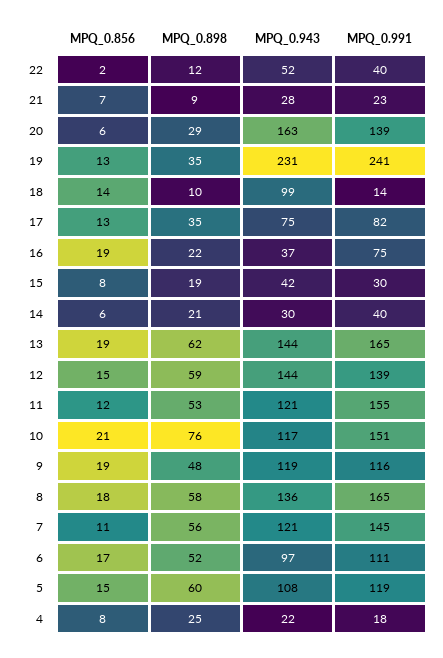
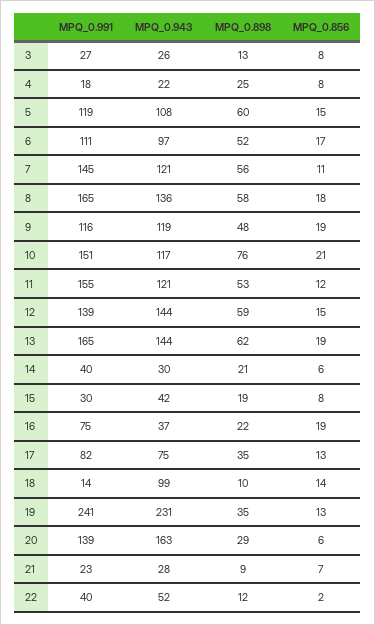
MPQ_0.991, 3: none -> 27
MPQ_0.943, 3: none -> 26
MPQ_0.898, 3: none -> 13
MPQ_0.856, 3: none -> 8

